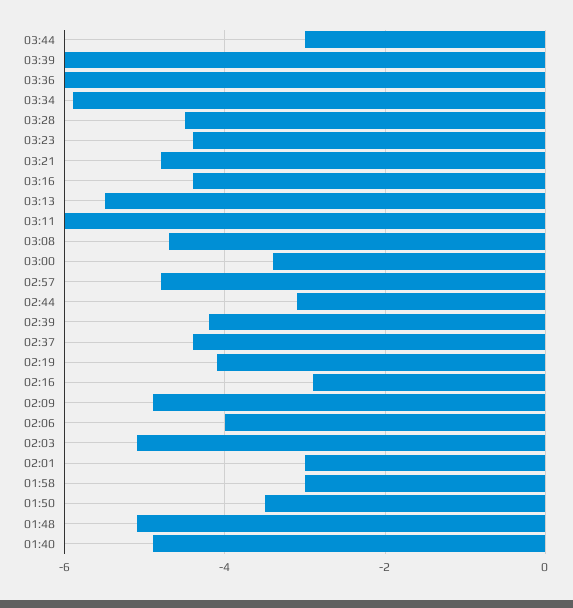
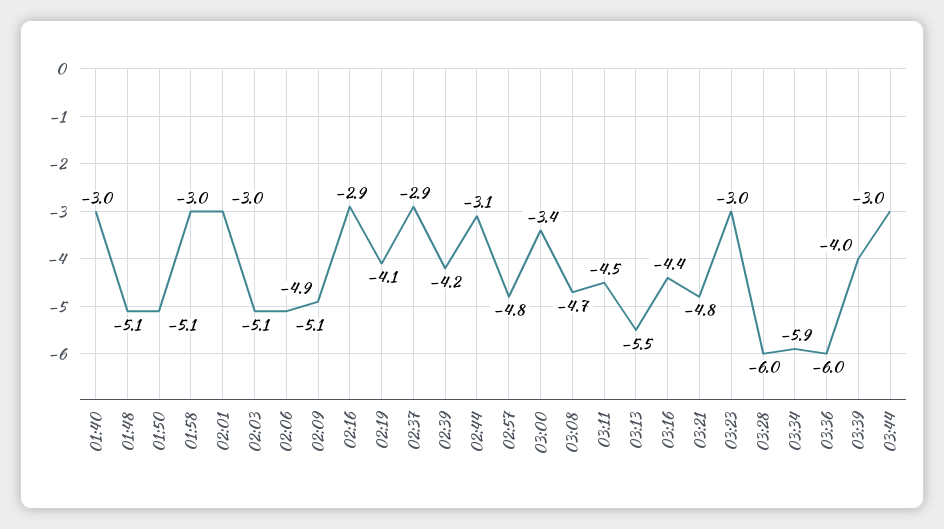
03:39: -6 -> -4
03:28: -4.5 -> -6
03:23: -4.5 -> -3
03:11: -6 -> -4.5
02:37: -4.5 -> -2.9
02:06: -4 -> -5.1
01:50: -3.5 -> -5.1
01:40: -5 -> -3

